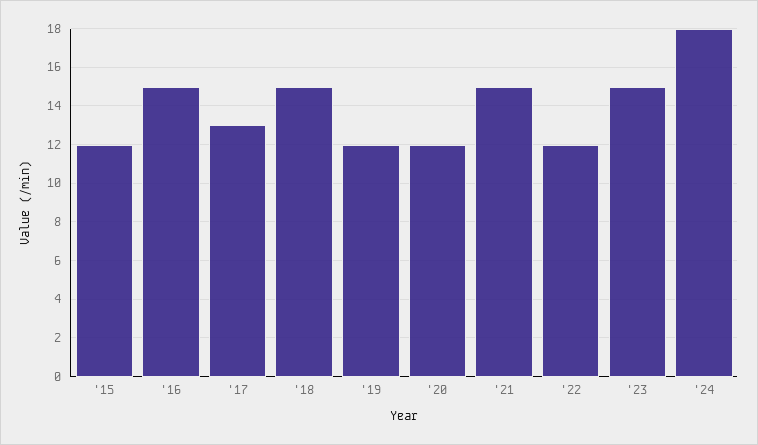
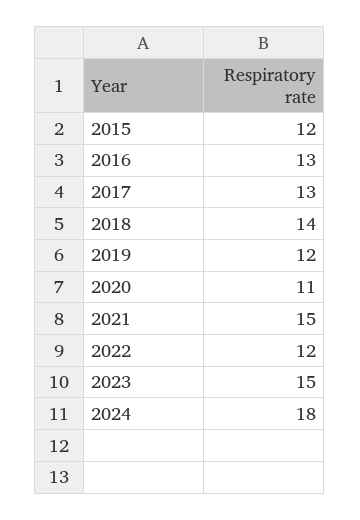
'16: 15 -> 13
'18: 15 -> 14
'20: 12 -> 11

